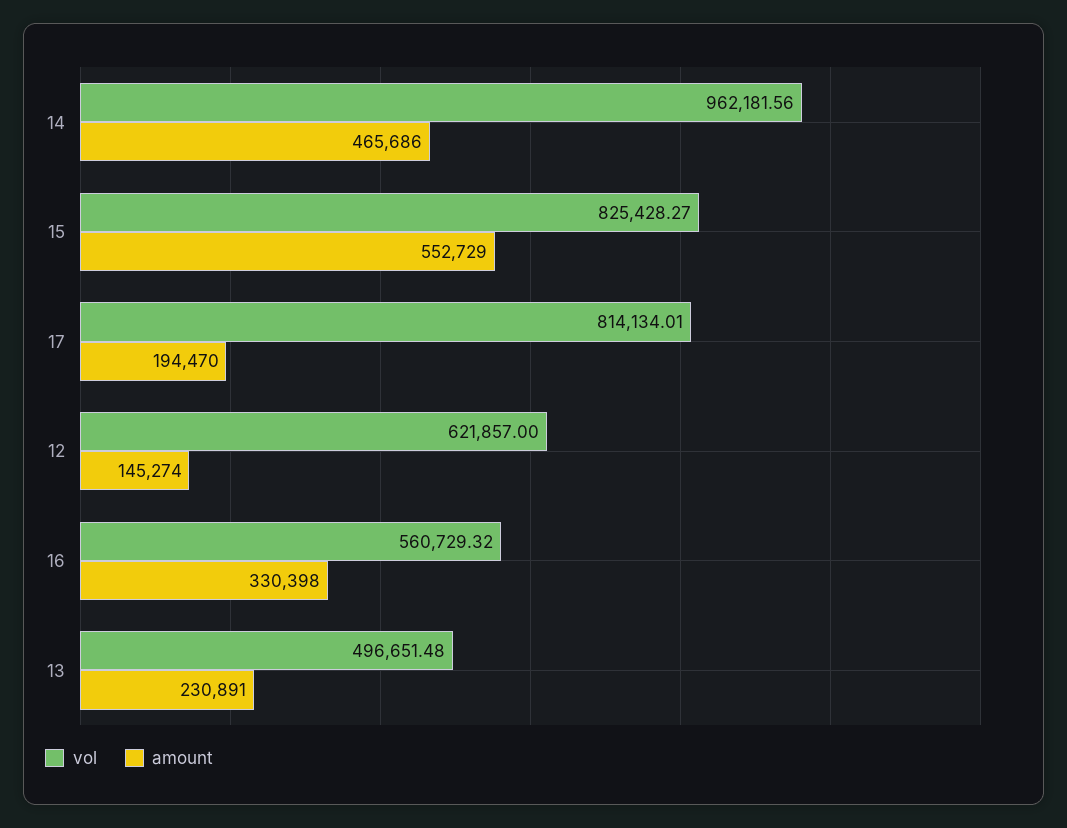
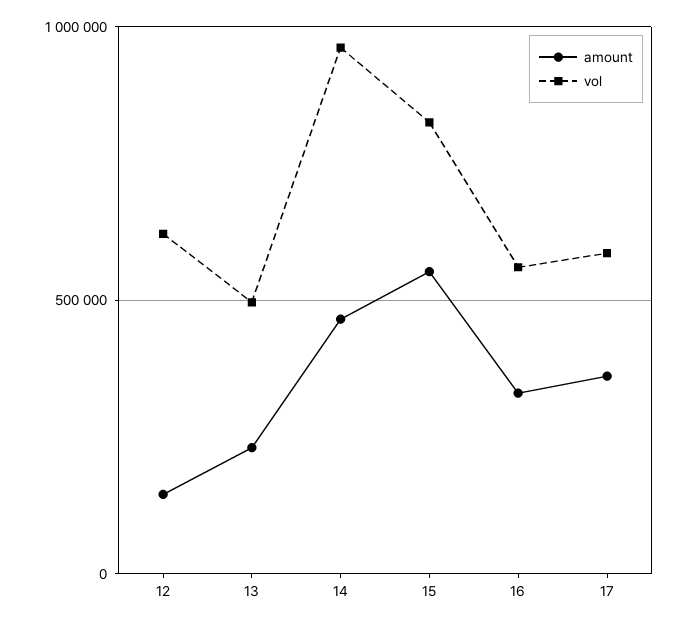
vol, 17: 814134.01 -> 600000
amount, 17: 194470 -> 350000

